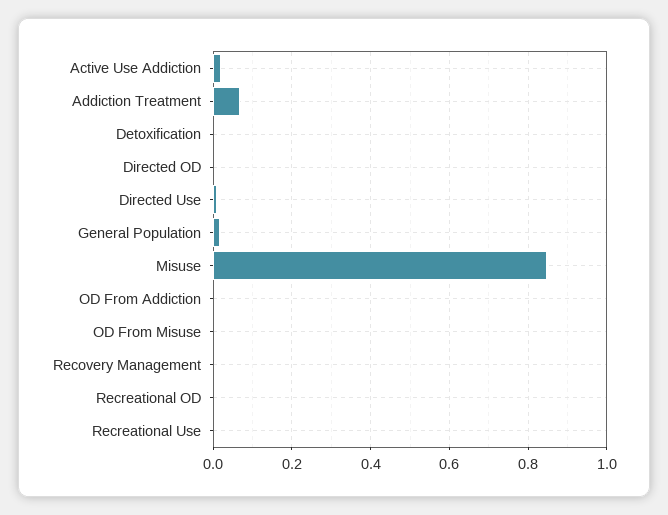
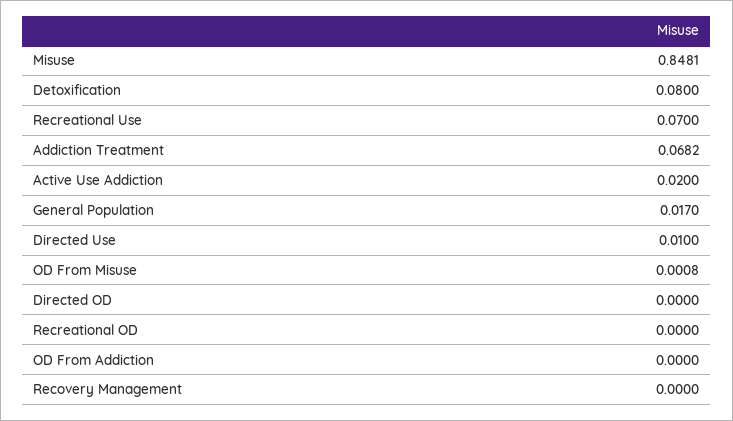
Detoxification: 0 -> 0.08
Recreational Use: 0 -> 0.07

